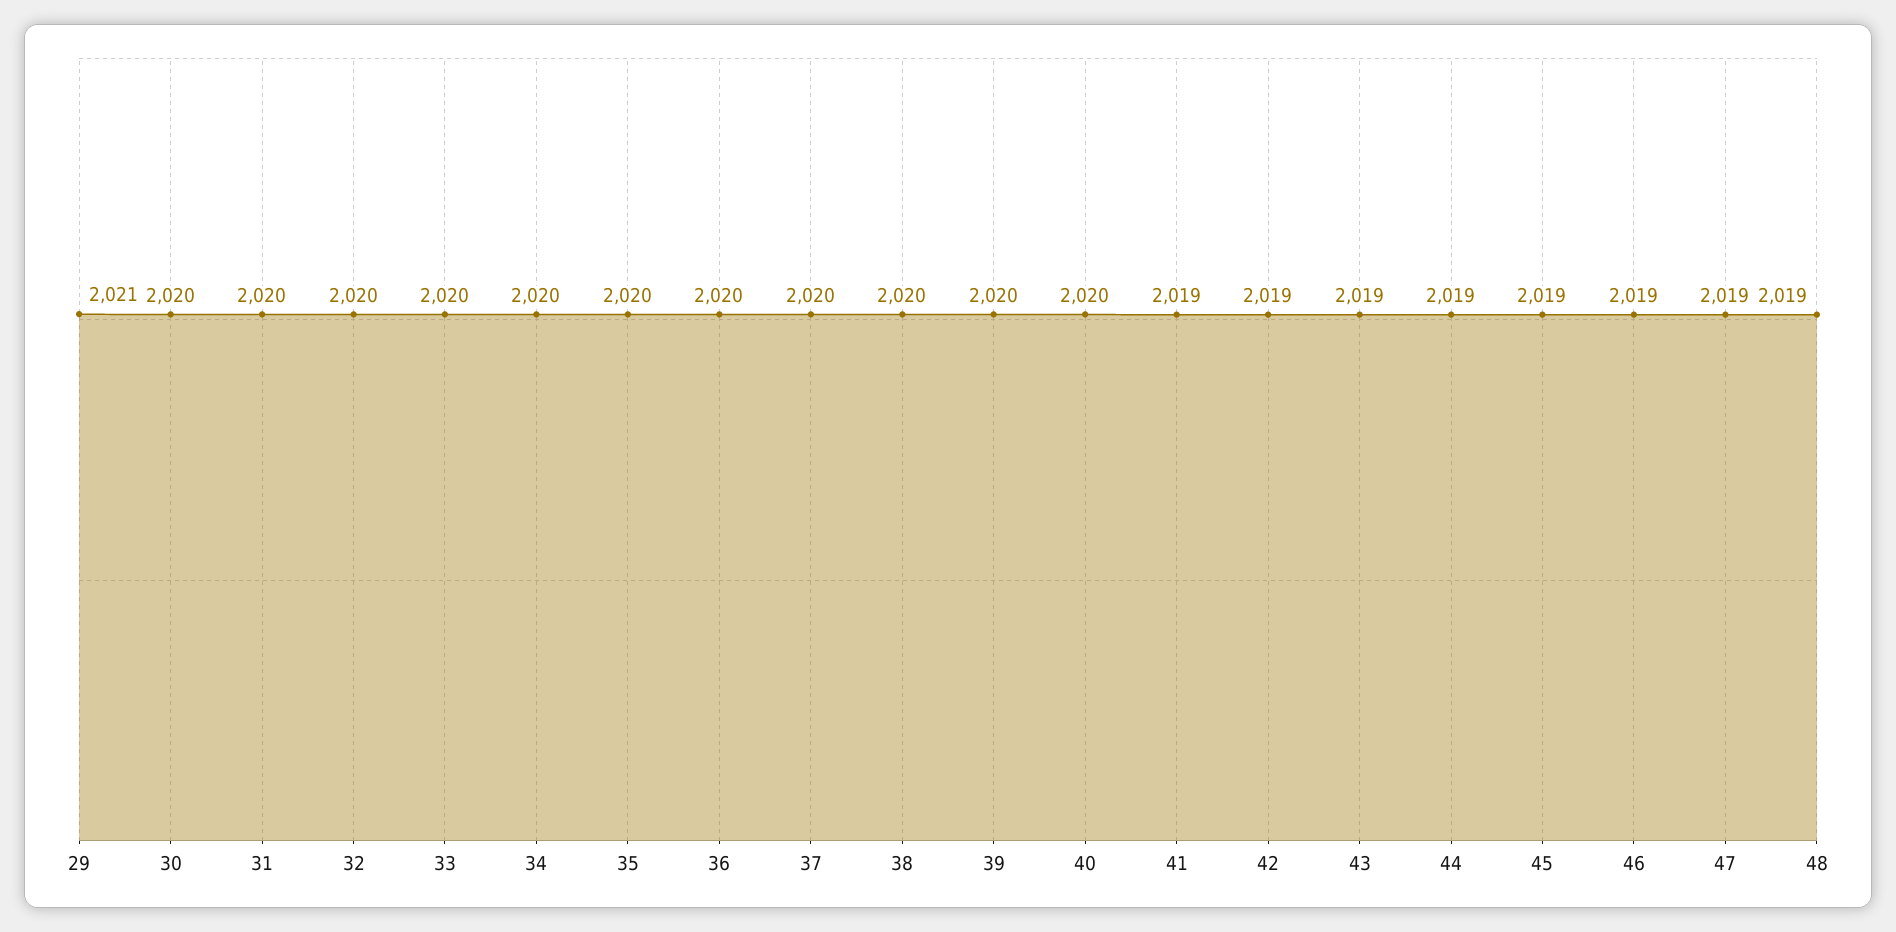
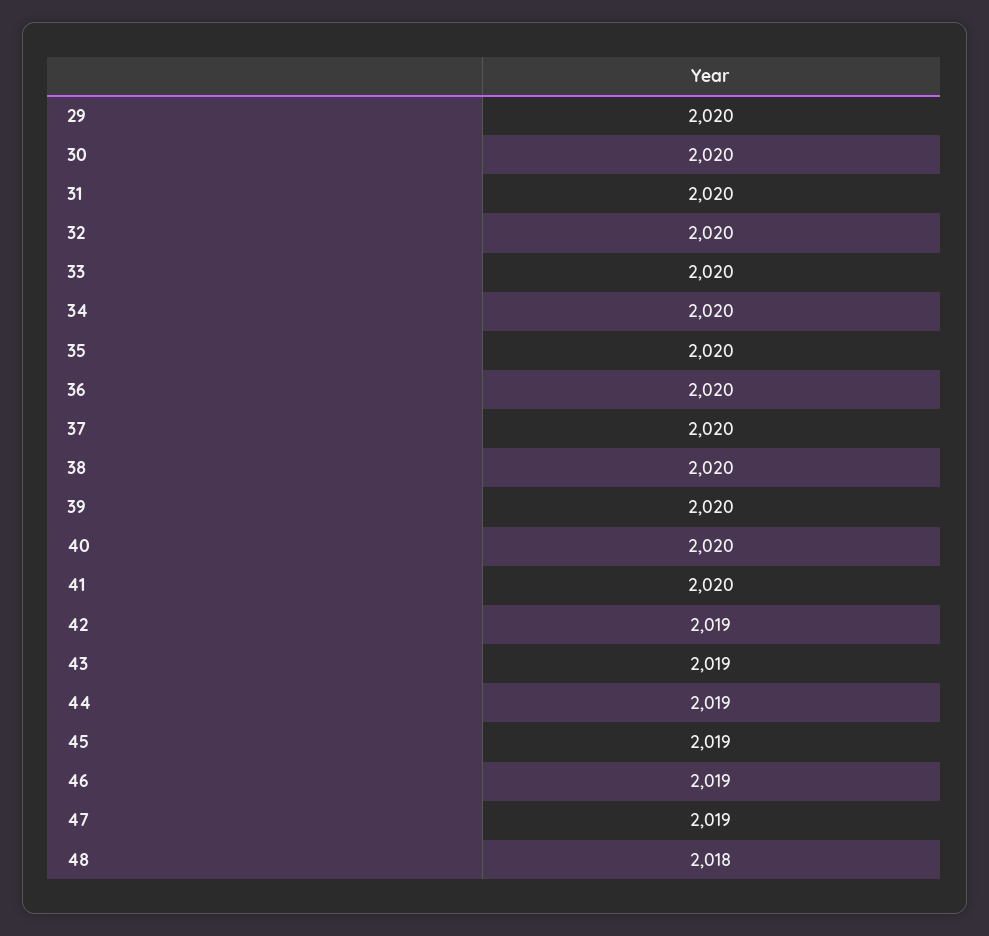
29: 2021 -> 2020
41: 2019 -> 2020
48: 2019 -> 2018

